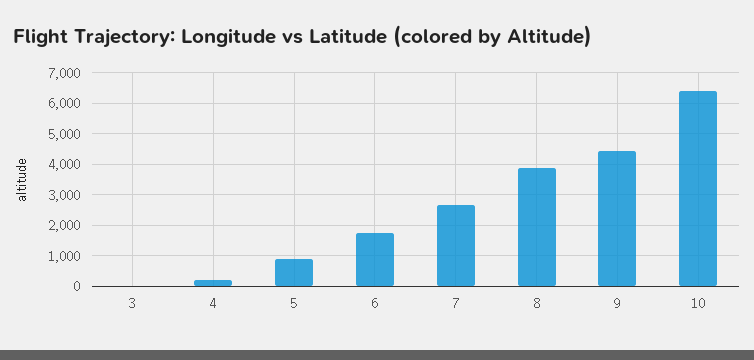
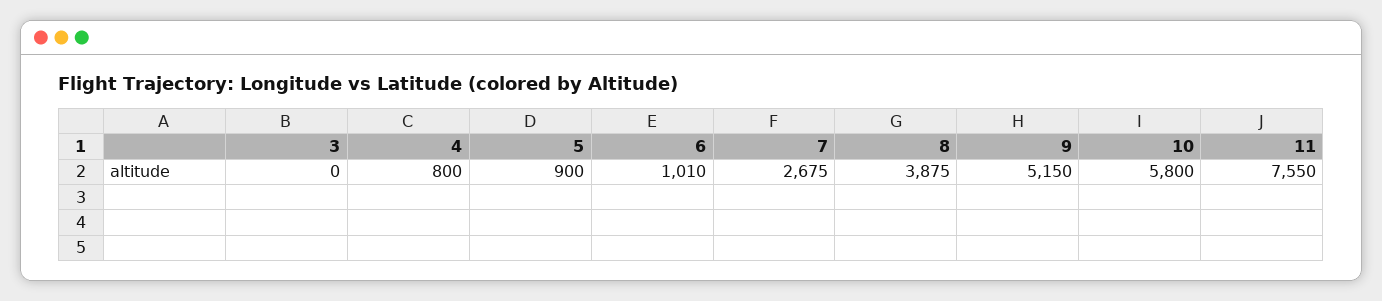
4: 200 -> 800
6: 1800 -> 1010
9: 4400 -> 5150
10: 6400 -> 5800
11: none -> 7550

